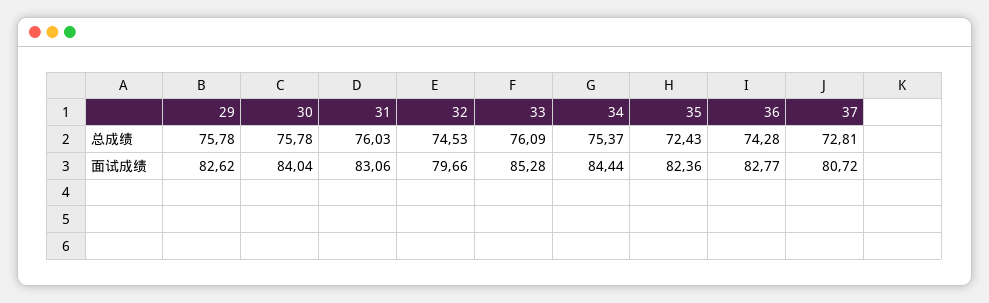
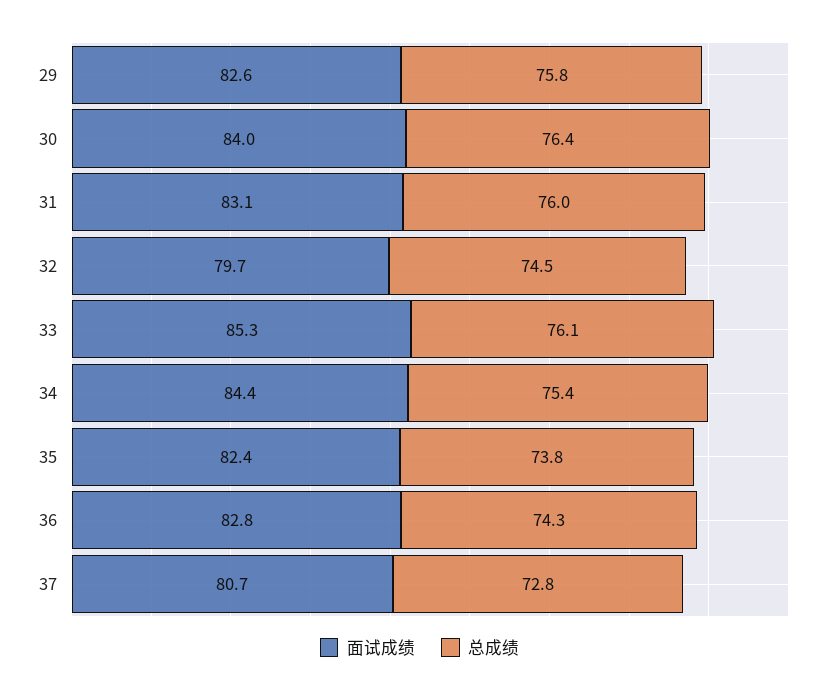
总成绩, 30: 75.78 -> 76.4
总成绩, 35: 72.43 -> 73.8

